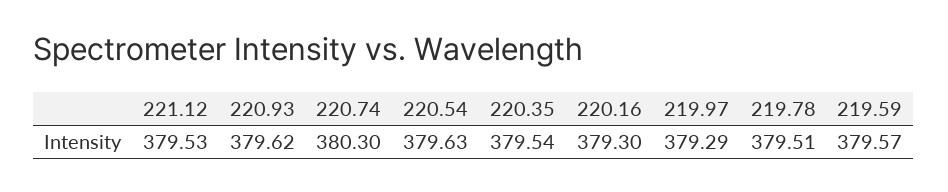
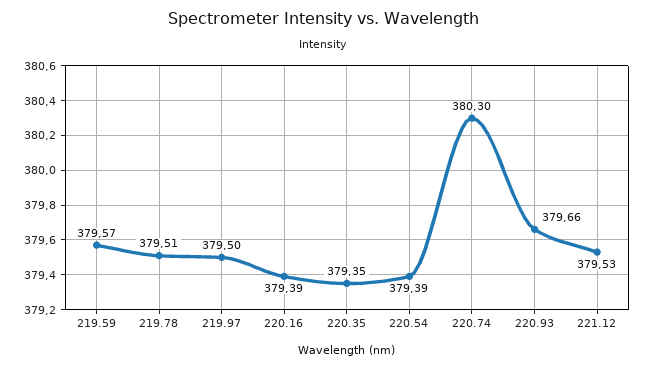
220.93: 379.62 -> 379.66
220.54: 379.63 -> 379.39
220.35: 379.54 -> 379.35
220.16: 379.3 -> 379.39
219.97: 379.29 -> 379.5

